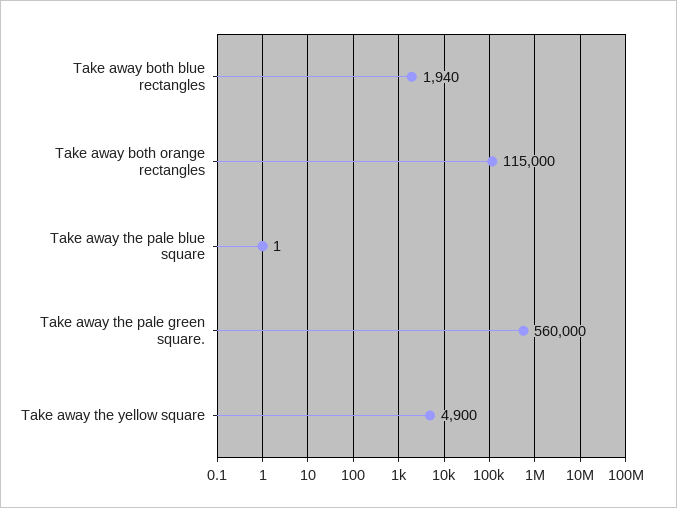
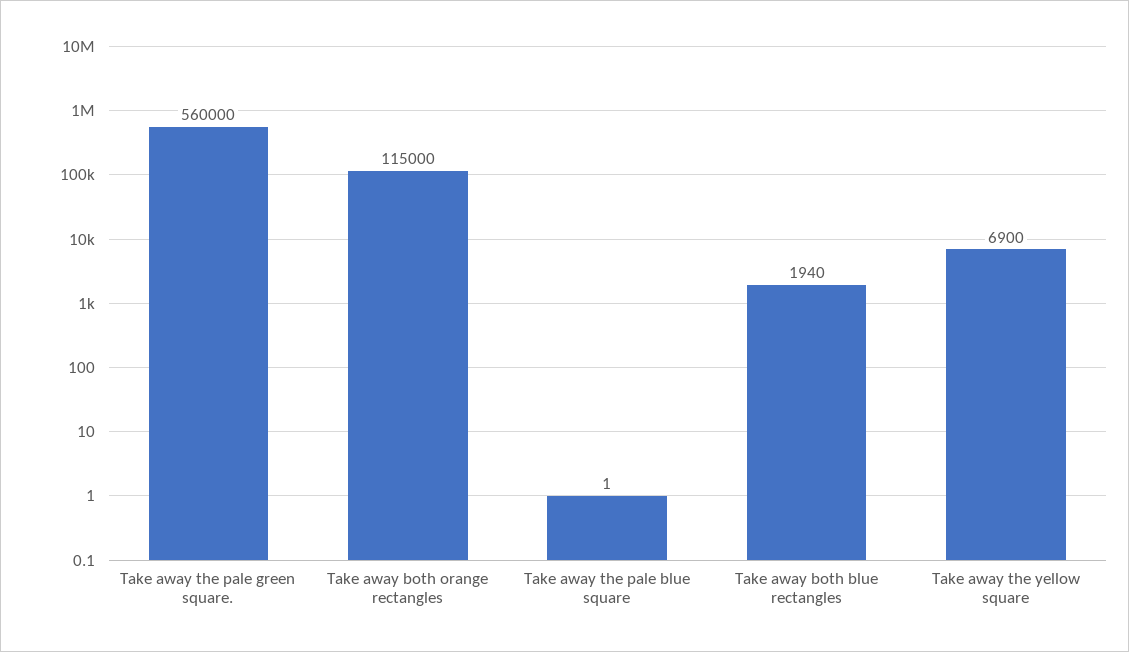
Take away the yellow square: 4900 -> 6900

